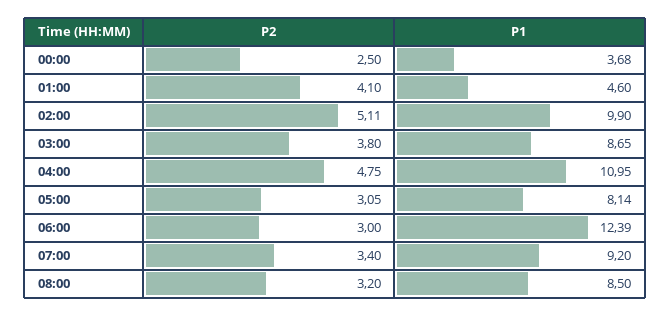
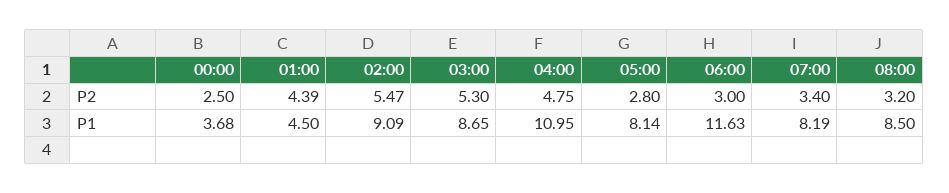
P2, 01:00: 4.1 -> 4.39
P1, 01:00: 4.6 -> 4.5
P2, 02:00: 5.11 -> 5.47
P1, 02:00: 9.9 -> 9.09
P2, 03:00: 3.8 -> 5.3
P2, 05:00: 3.05 -> 2.8
P1, 06:00: 12.39 -> 11.63
P1, 07:00: 9.2 -> 8.19

